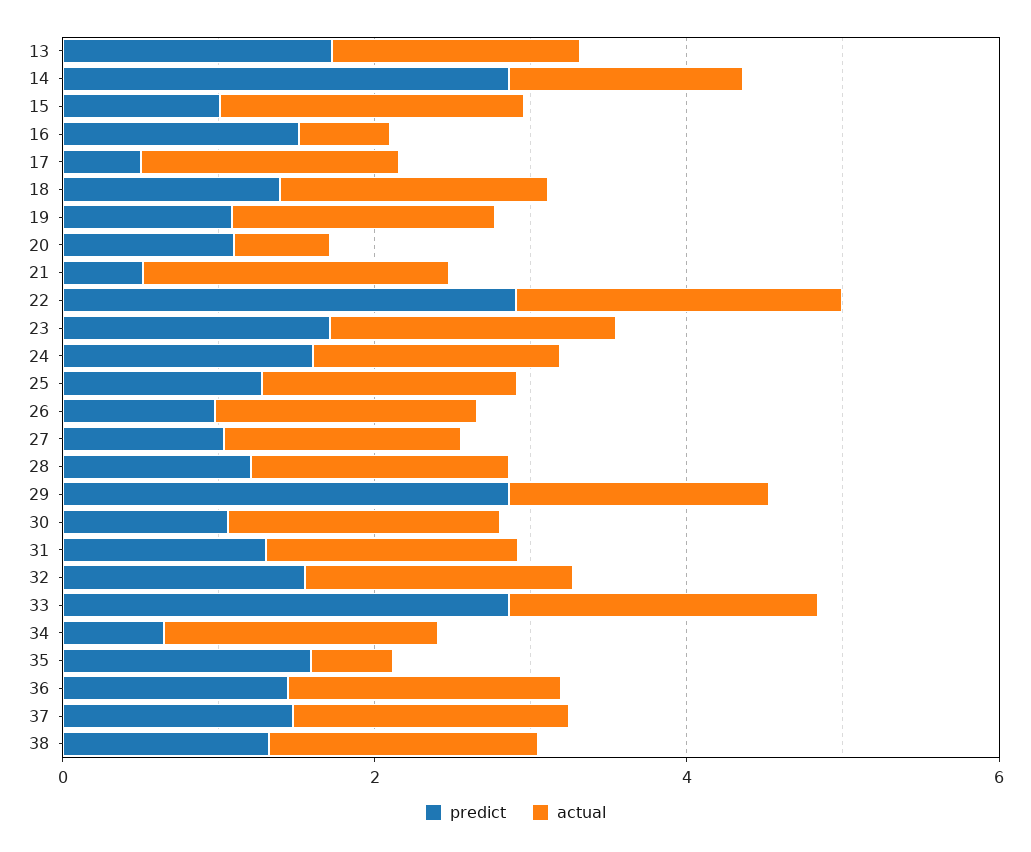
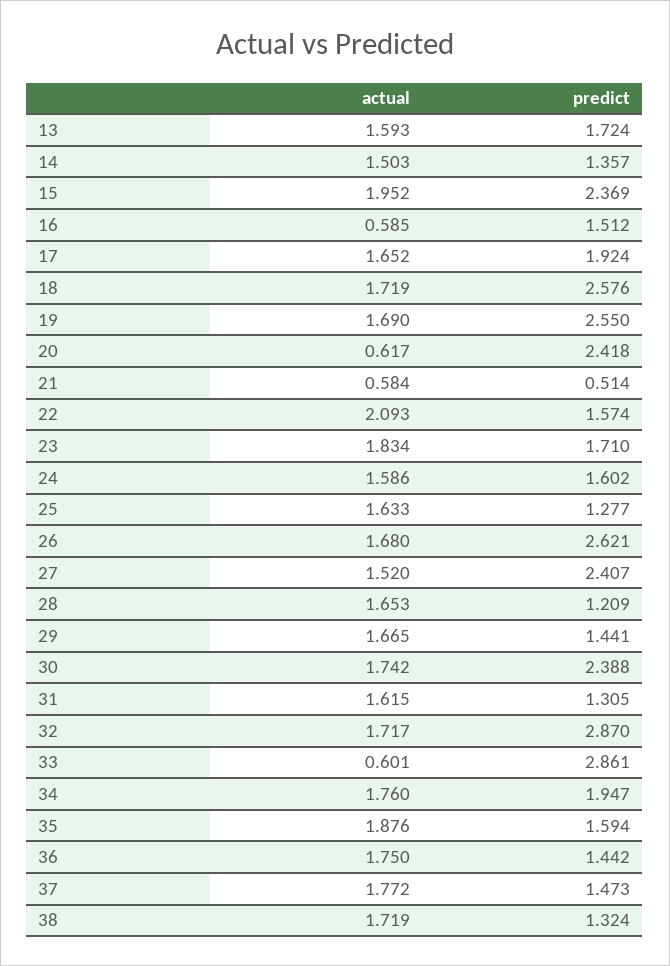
predict, 14: 3 -> 1.357
predict, 15: 1 -> 2.369
predict, 17: 0.5 -> 1.924
predict, 18: 1.5 -> 2.576
predict, 19: 1 -> 2.55
predict, 20: 1 -> 2.418
actual, 21: 2 -> 0.584
predict, 22: 3 -> 1.574
predict, 26: 1 -> 2.621
predict, 27: 1 -> 2.407
predict, 29: 3 -> 1.441
predict, 30: 1 -> 2.388
predict, 32: 1.5 -> 2.87
actual, 33: 2 -> 0.601
predict, 34: 0.5 -> 1.947
actual, 35: 0.5 -> 1.876

